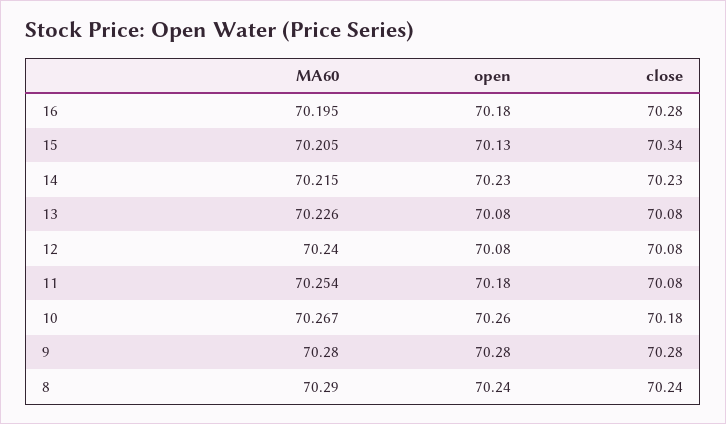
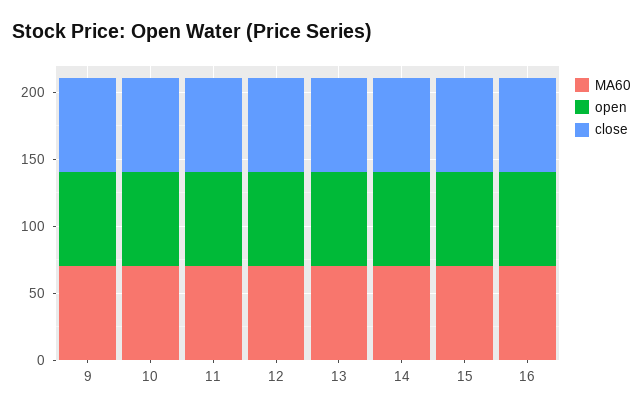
MA60, 8: 70.29 -> none
open, 8: 70.24 -> none
close, 8: 70.24 -> none

